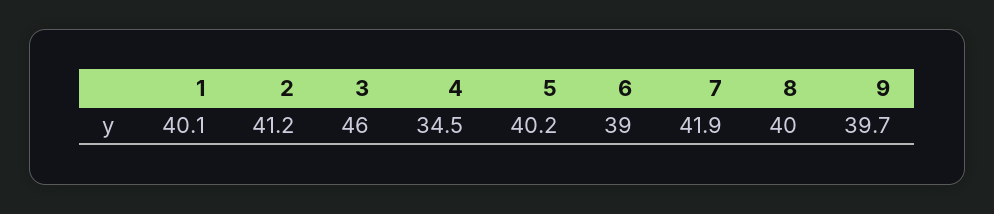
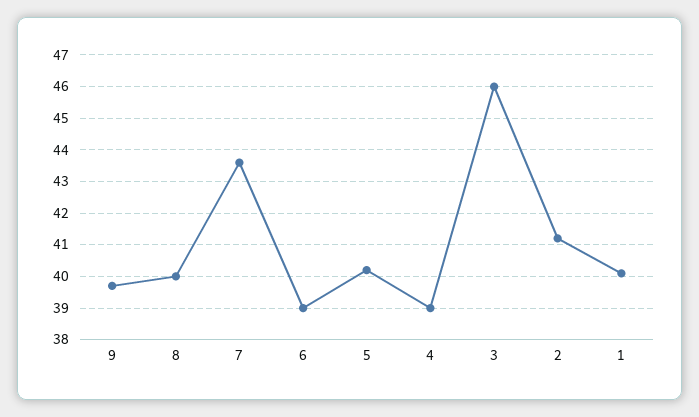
4: 34.5 -> 39
7: 41.9 -> 43.5

